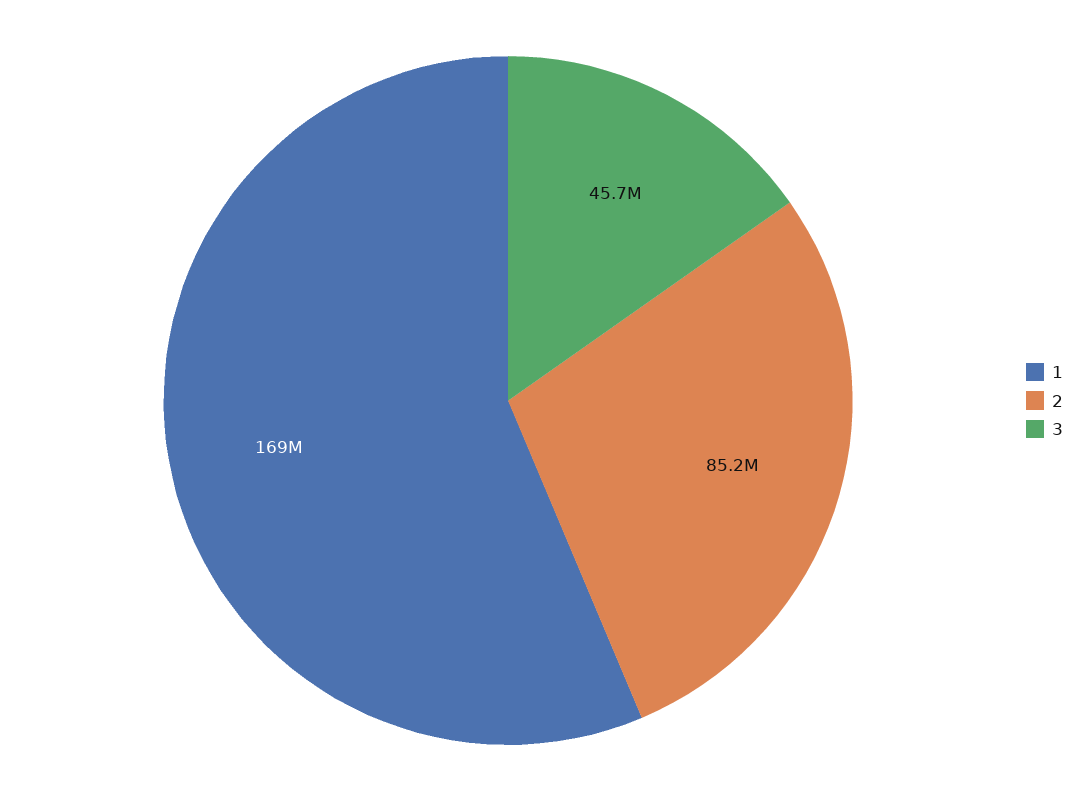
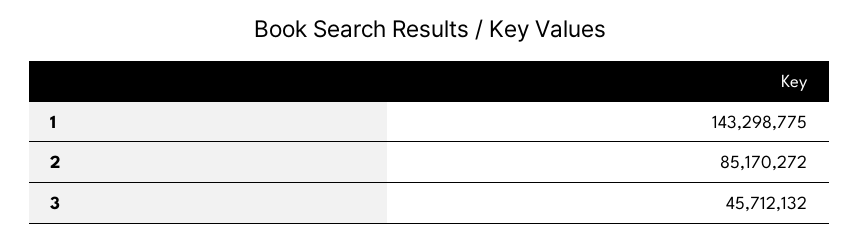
1: 169000000 -> 143298775

